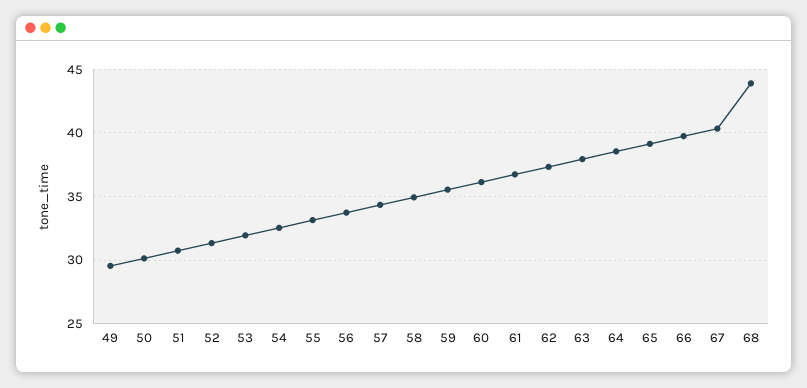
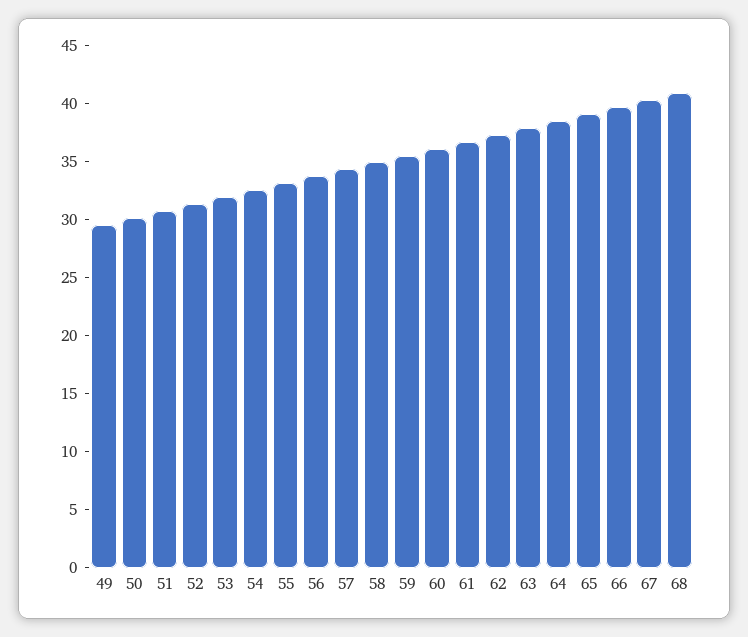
68: 44 -> 41

